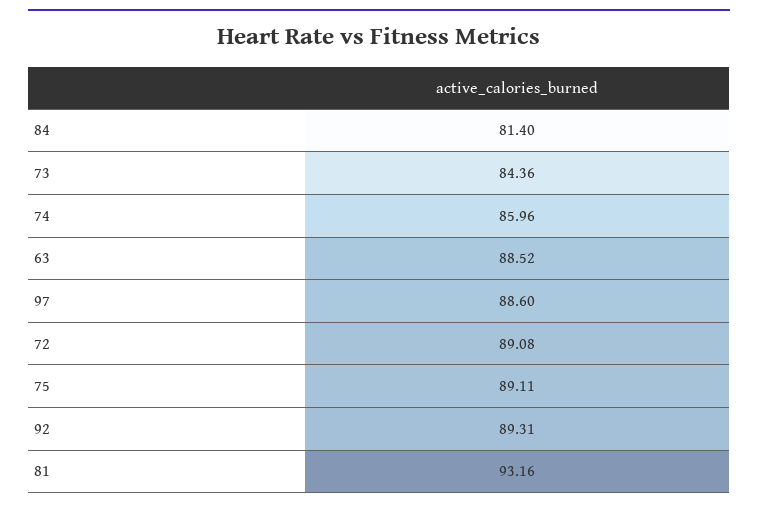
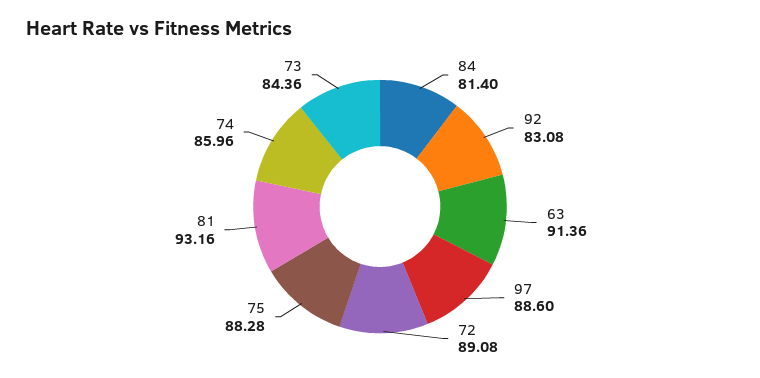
63: 88.52 -> 91.36
75: 89.11 -> 88.28
92: 89.31 -> 83.08

